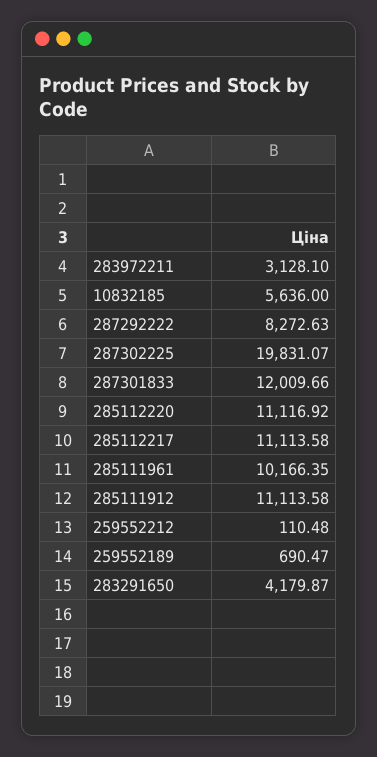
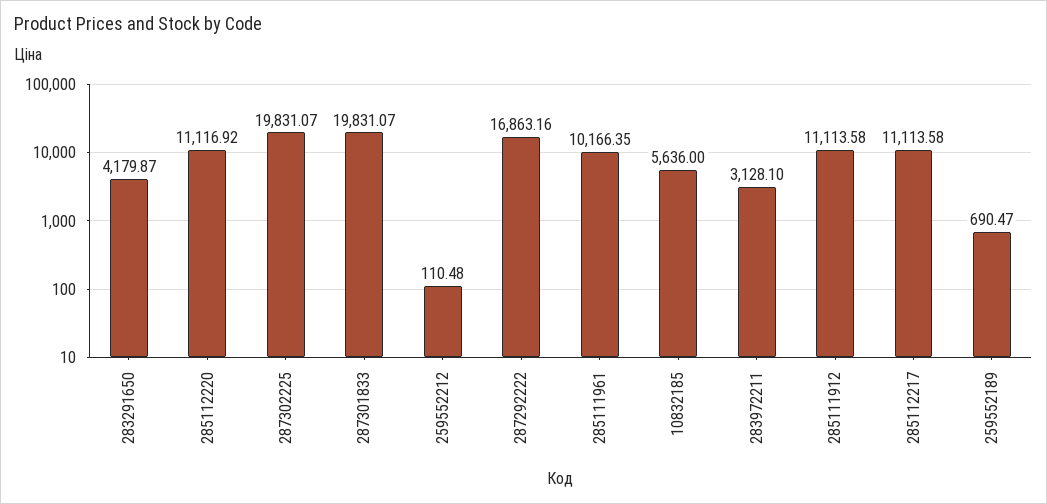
287292222: 8272.63 -> 16863.16
287301833: 12009.66 -> 19831.07

